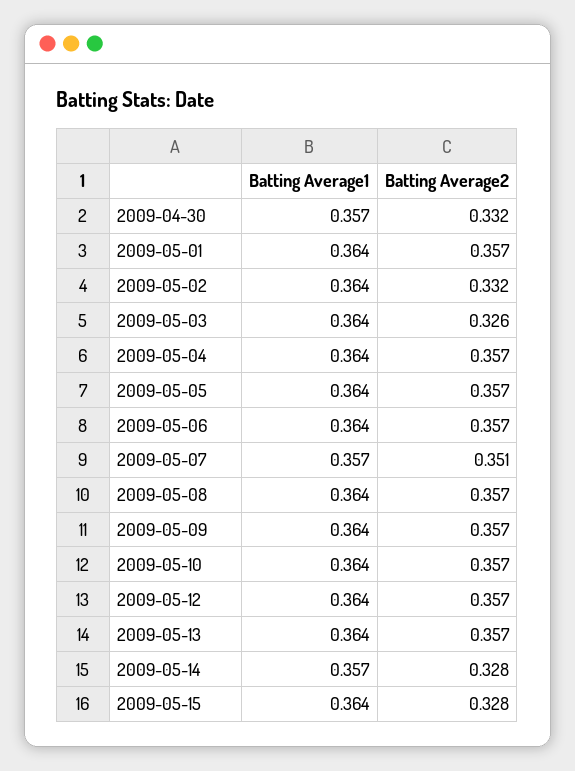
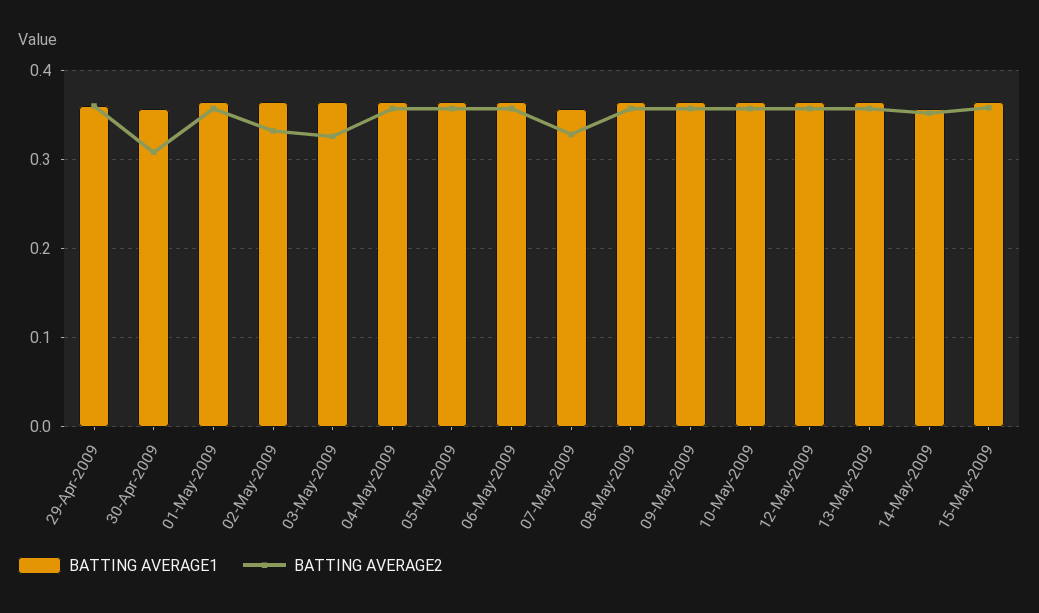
Batting Average2, 2009-04-30: 0.332 -> 0.31
Batting Average2, 2009-05-07: 0.351 -> 0.33
Batting Average2, 2009-05-14: 0.328 -> 0.35
Batting Average2, 2009-05-15: 0.328 -> 0.36
Batting Average1, 29-Apr-2009: none -> 0.36
Batting Average2, 29-Apr-2009: none -> 0.36

